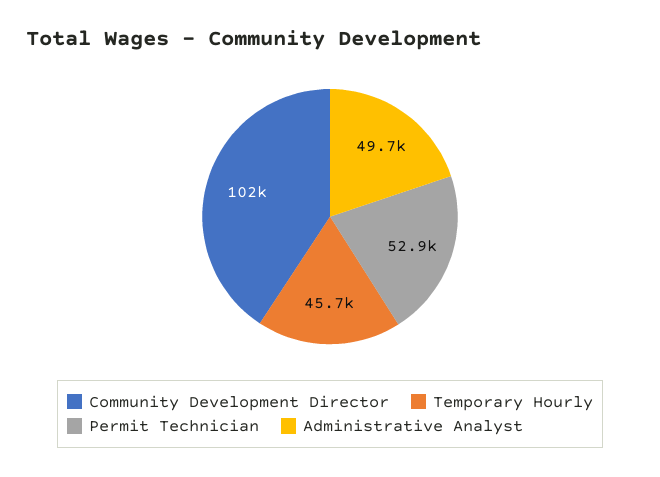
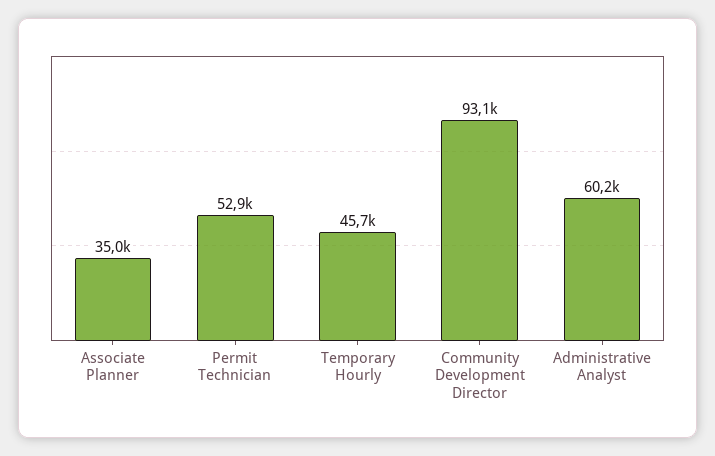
Community Development Director: 102000 -> 93100
Administrative Analyst: 49700 -> 60200
Associate Planner: none -> 35000

